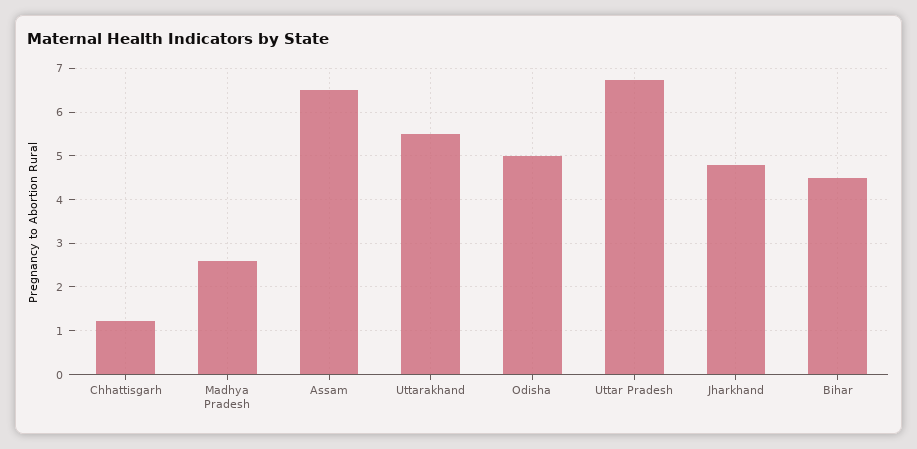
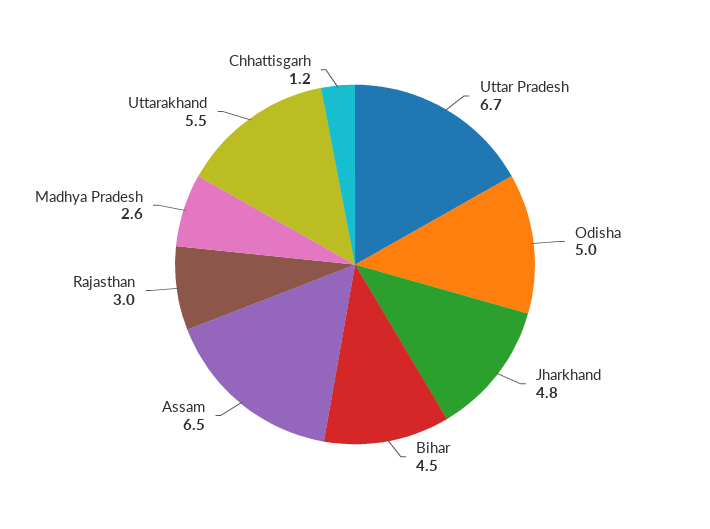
Rajasthan: none -> 3

